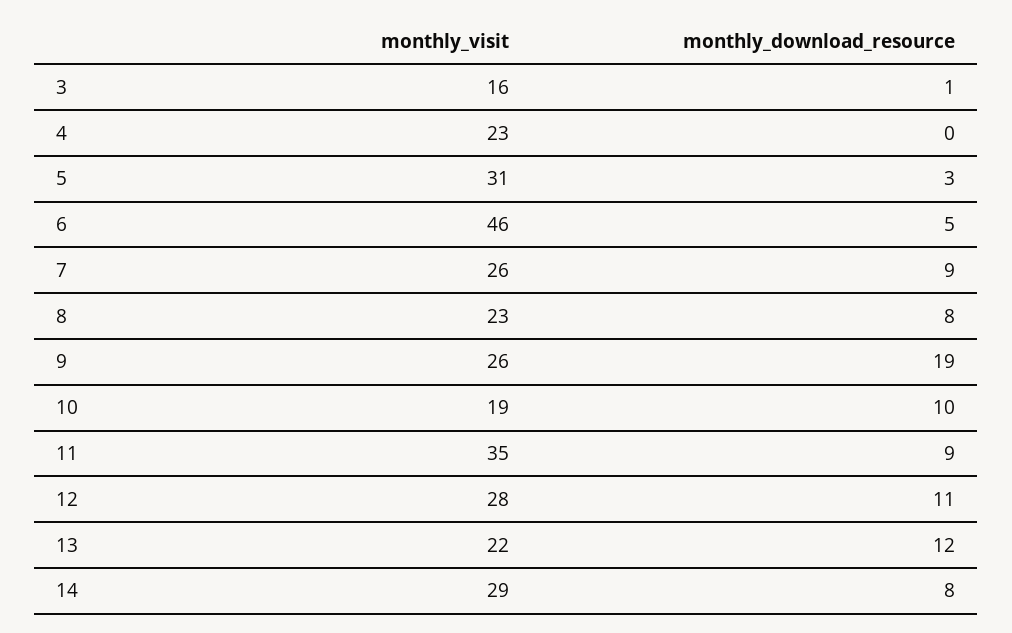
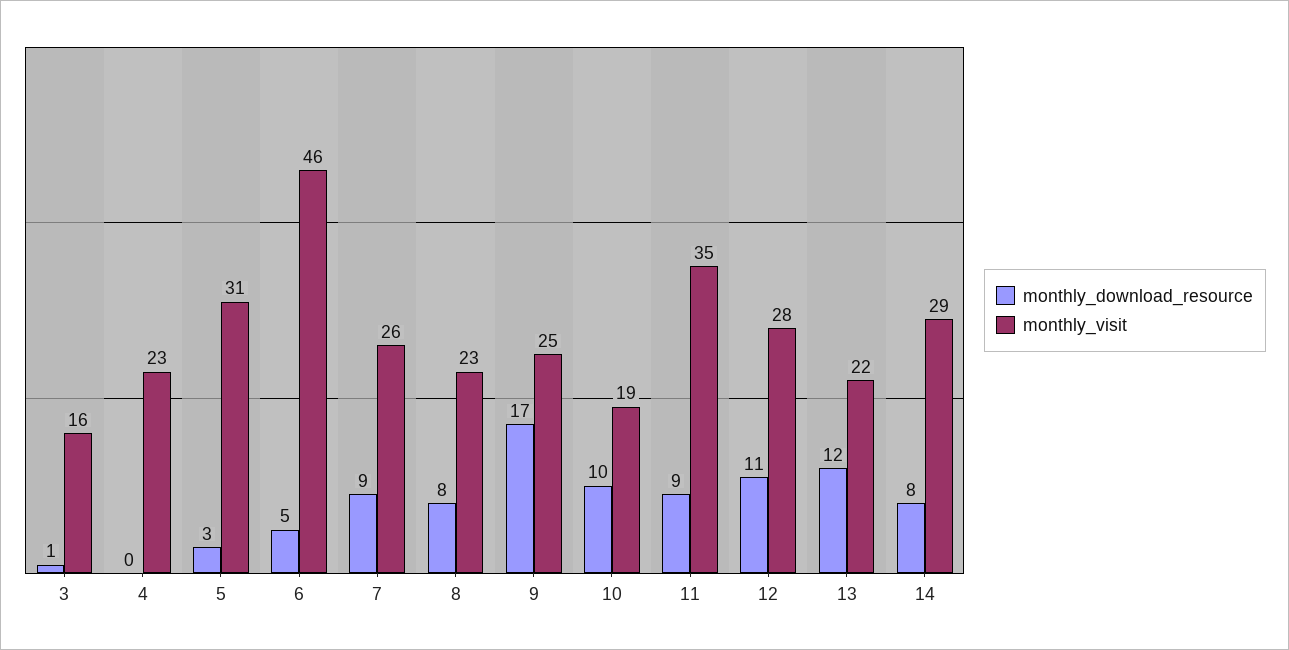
monthly_visit, 9: 26 -> 25
monthly_download_resource, 9: 19 -> 17

